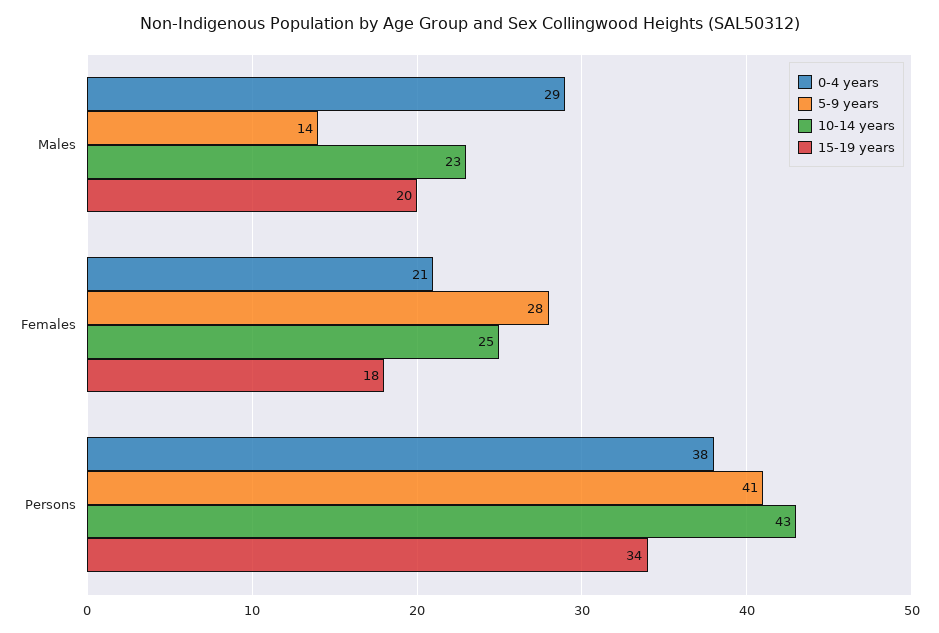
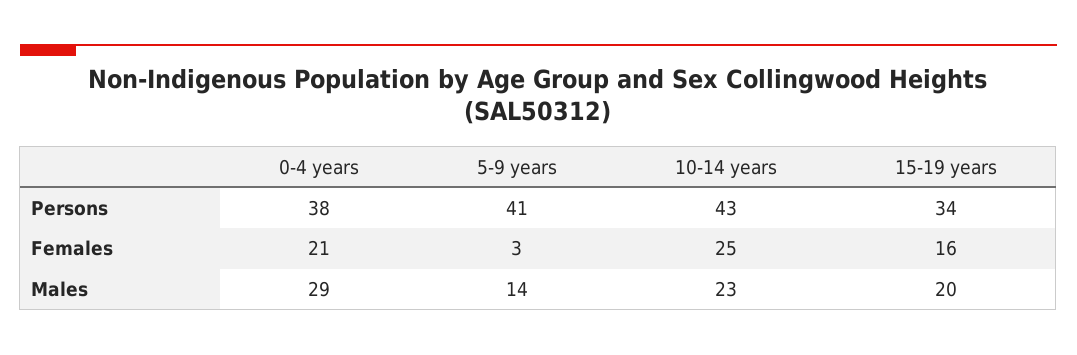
5-9 years, Females: 28 -> 3
15-19 years, Females: 18 -> 16

